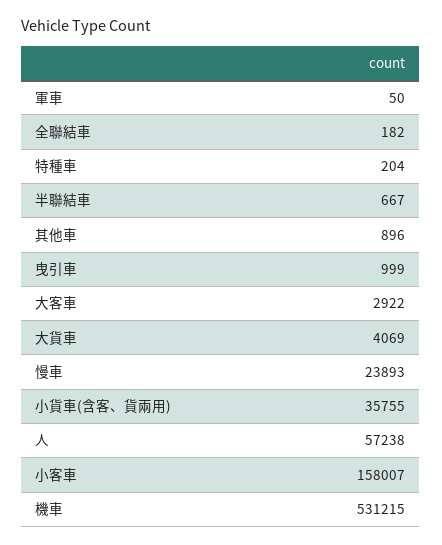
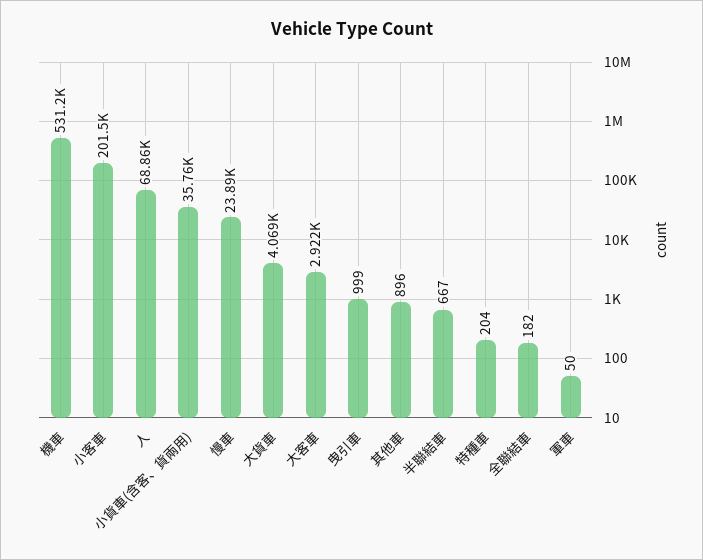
人: 57238 -> 68860
小客車: 158007 -> 201500

